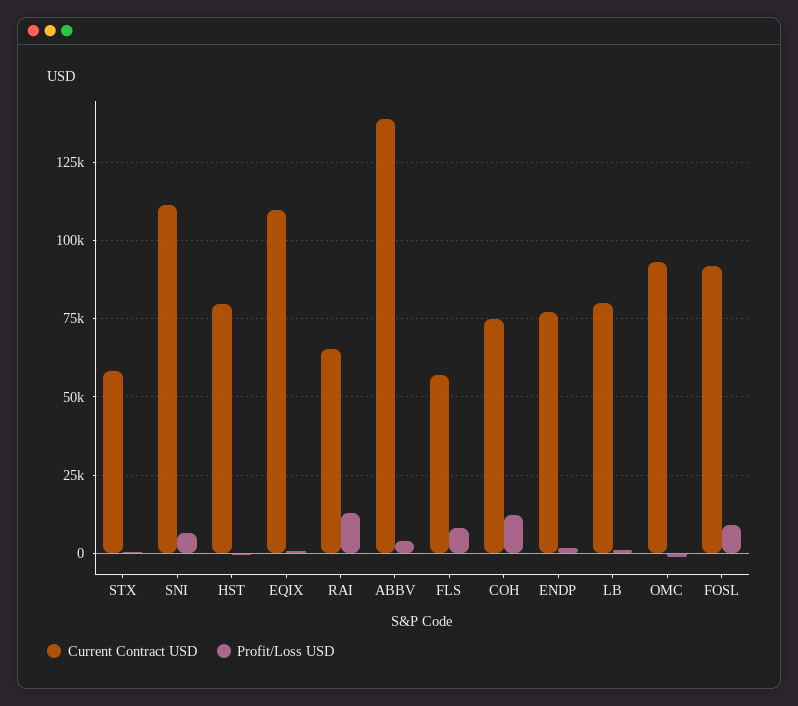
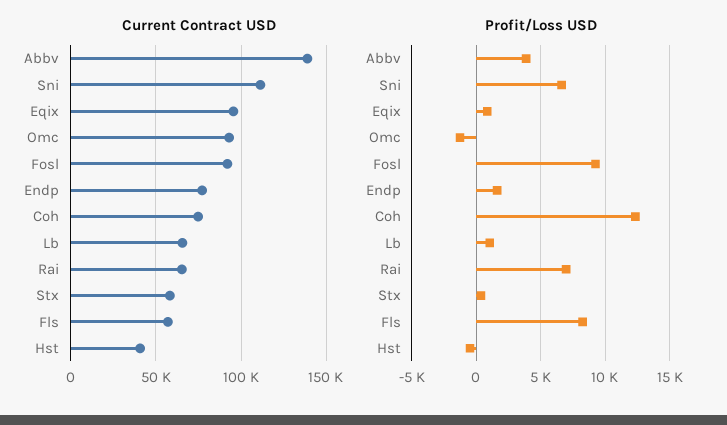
Current Contract USD, HST: 80000 -> 40000
Current Contract USD, EQIX: 110000 -> 95000
Profit/Loss USD, RAI: 12500 -> 7000
Current Contract USD, LB: 80000 -> 65000

